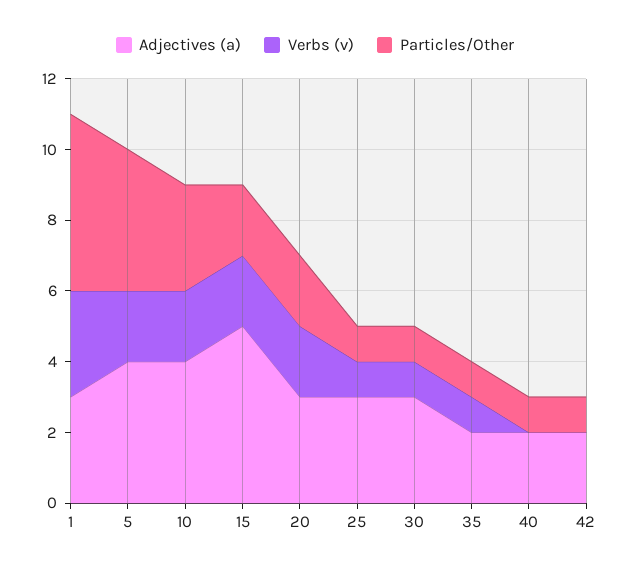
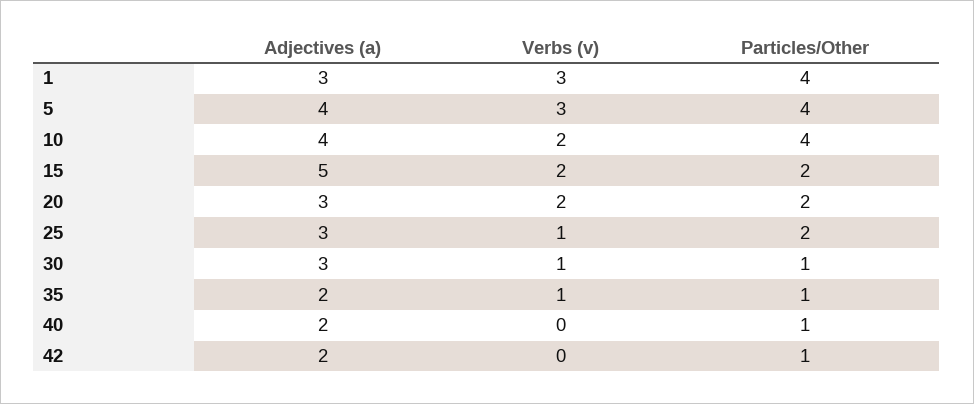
Particles/Other, 1: 5 -> 4
Verbs (v), 5: 2 -> 3
Particles/Other, 10: 3 -> 4
Particles/Other, 25: 1 -> 2

